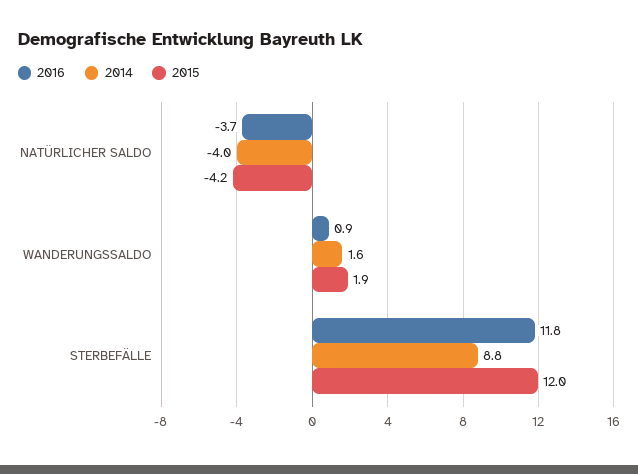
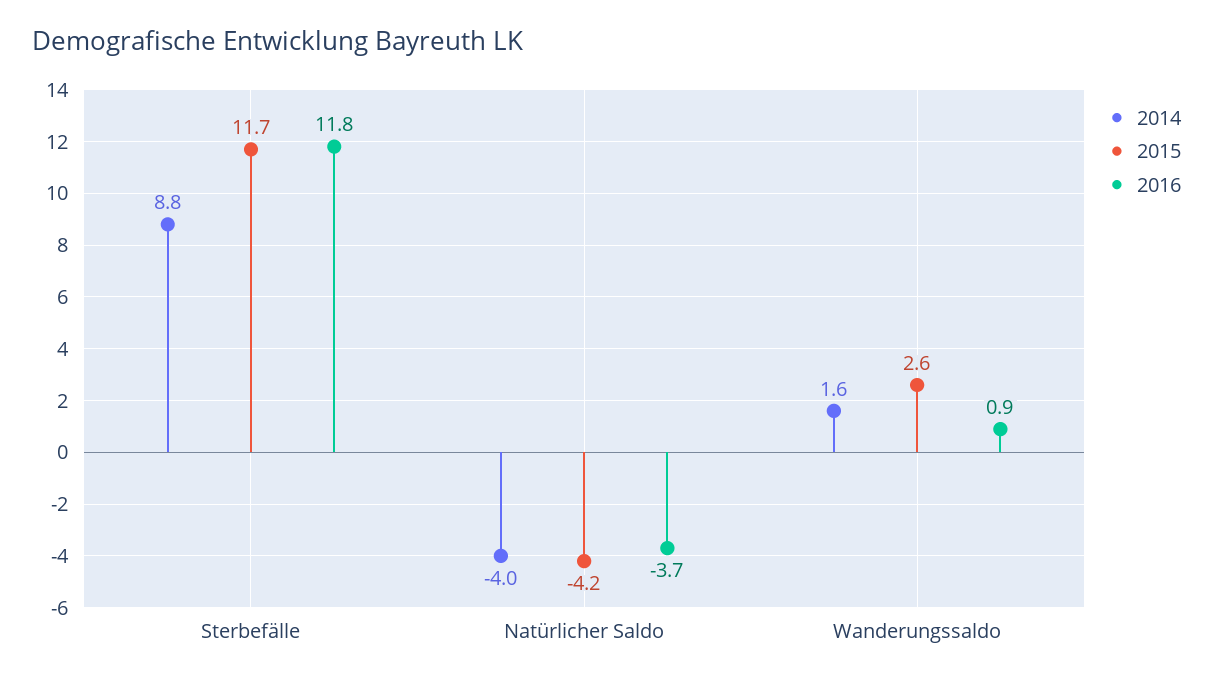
2015, WANDERUNGSSALDO: 1.9 -> 2.6
2015, STERBEFÄLLE: 12 -> 11.7

